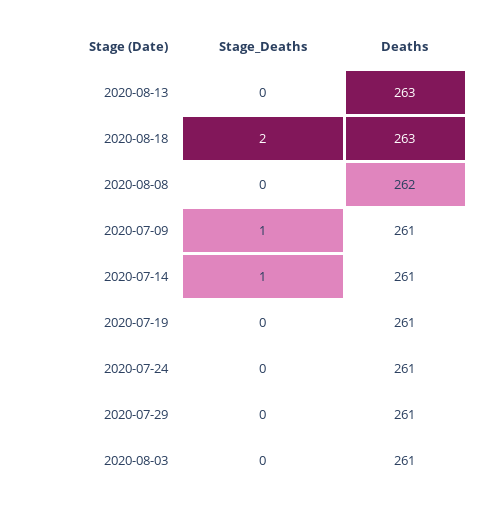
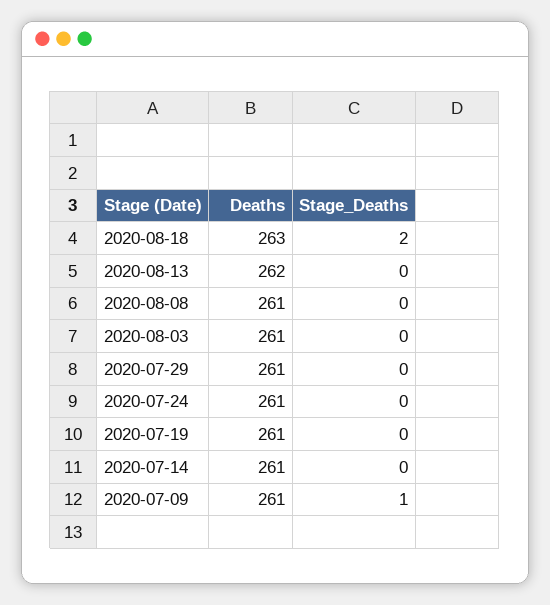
Deaths, 2020-08-13: 263 -> 262
Deaths, 2020-08-08: 262 -> 261
Stage_Deaths, 2020-07-14: 1 -> 0

